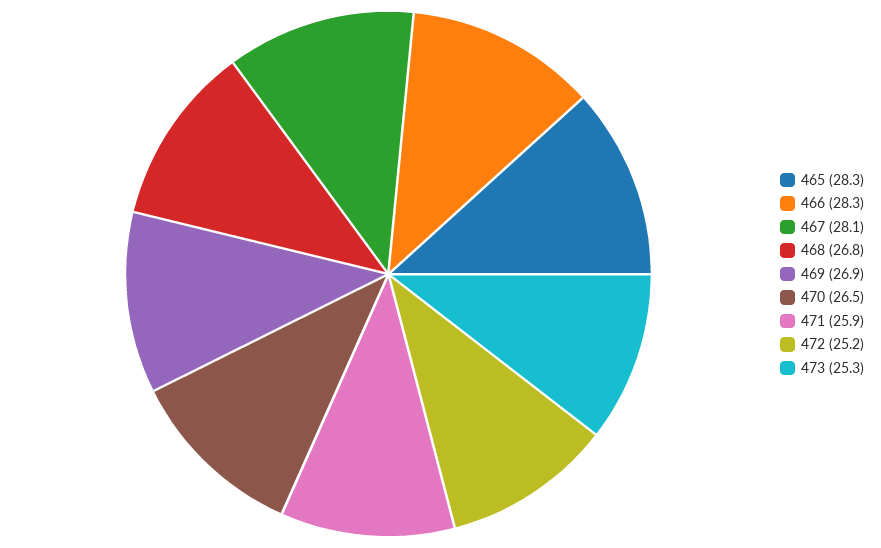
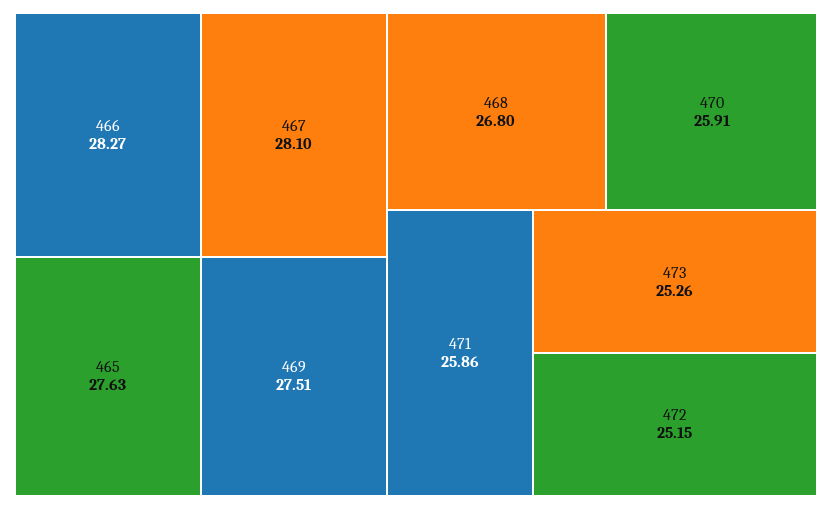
465: 28.3 -> 27.63
469: 26.9 -> 27.51
470: 26.5 -> 25.91

